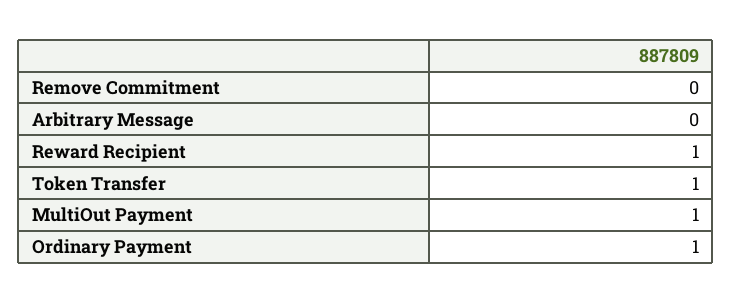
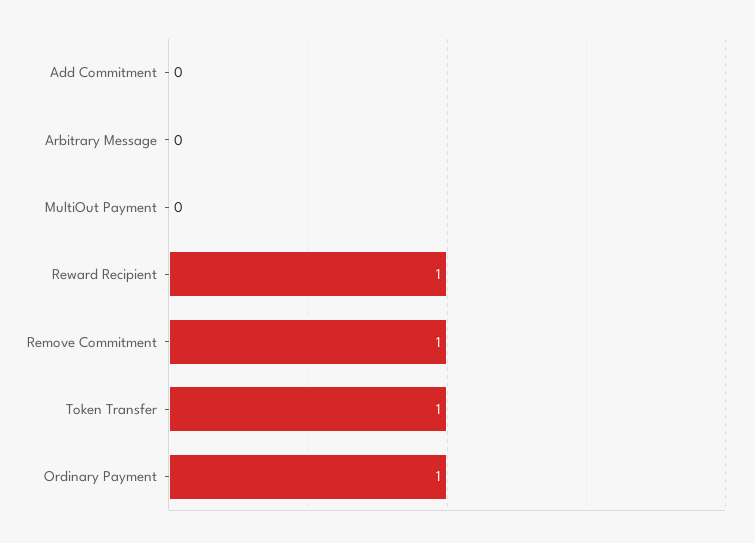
Remove Commitment: 0 -> 1
MultiOut Payment: 1 -> 0
Add Commitment: none -> 0

